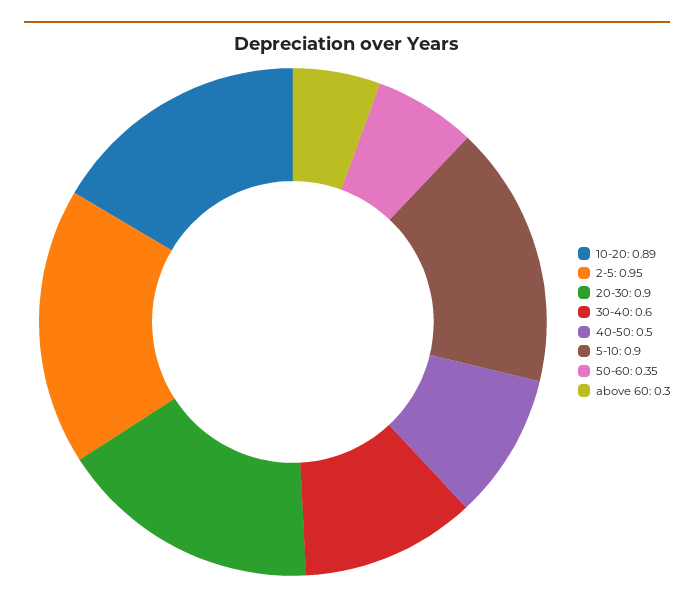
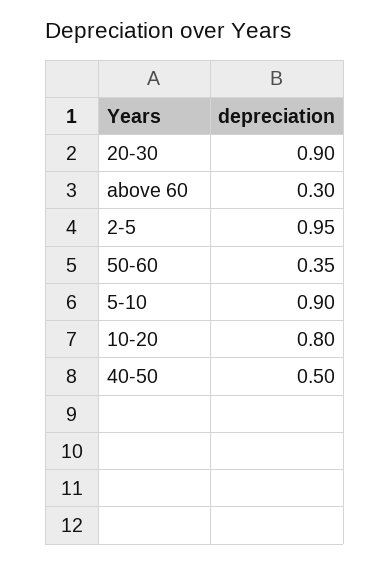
10-20: 0.89 -> 0.8
30-40: 0.6 -> none

